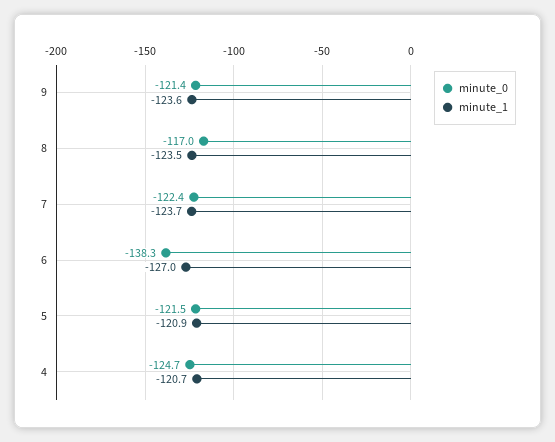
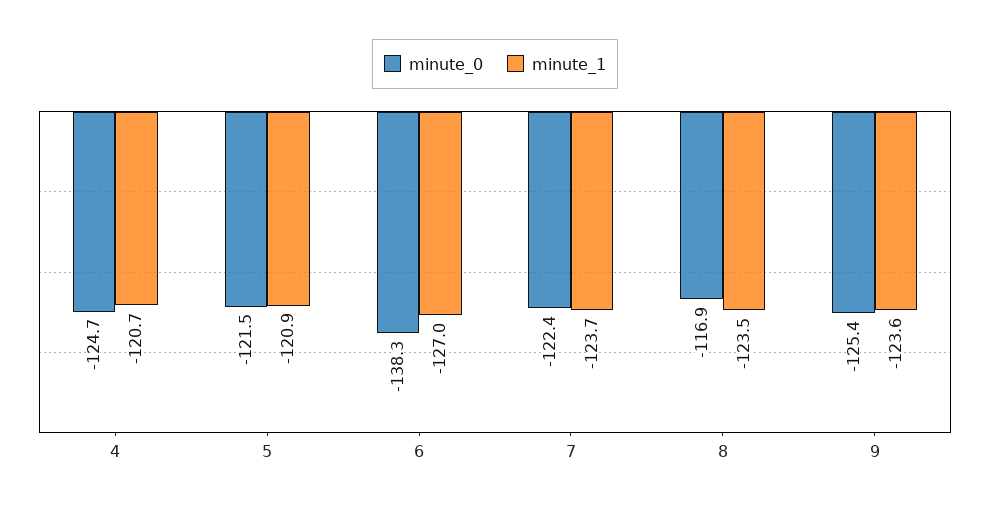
minute_0, 9: -121.4 -> -125.4
minute_0, 8: -117 -> -116.9

